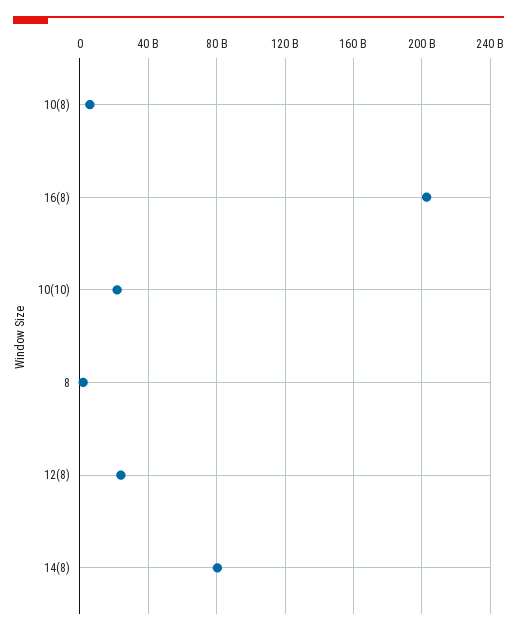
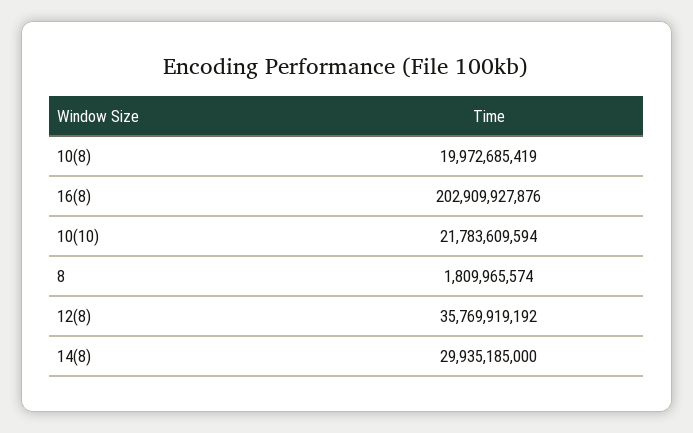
10(8): 5000000000 -> 19972685419
12(8): 25000000000 -> 35769919192
14(8): 80000000000 -> 29935185000

